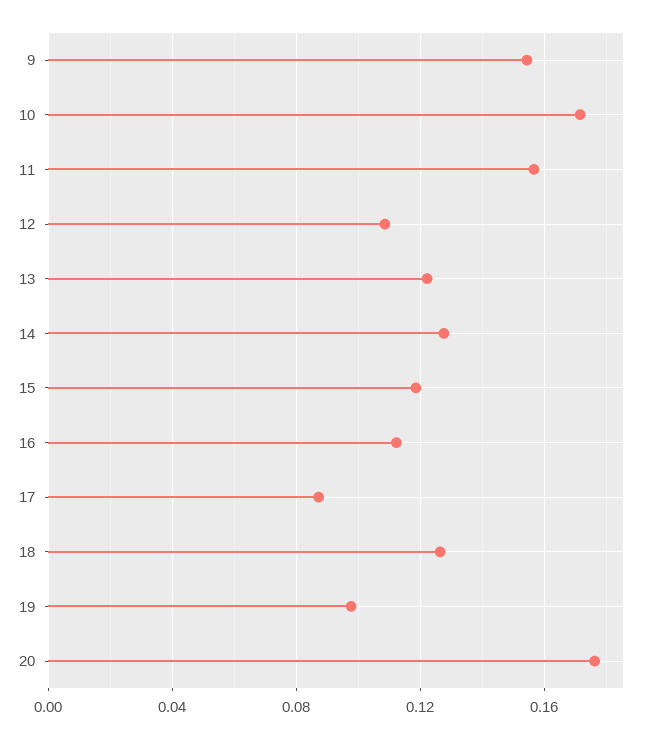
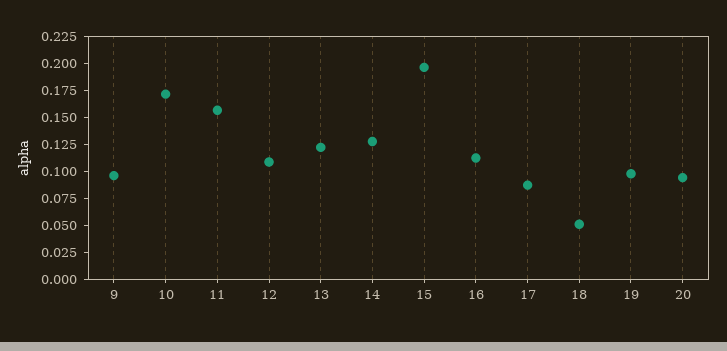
9: 0.155 -> 0.1
15: 0.12 -> 0.2
18: 0.125 -> 0.05
20: 0.175 -> 0.1

